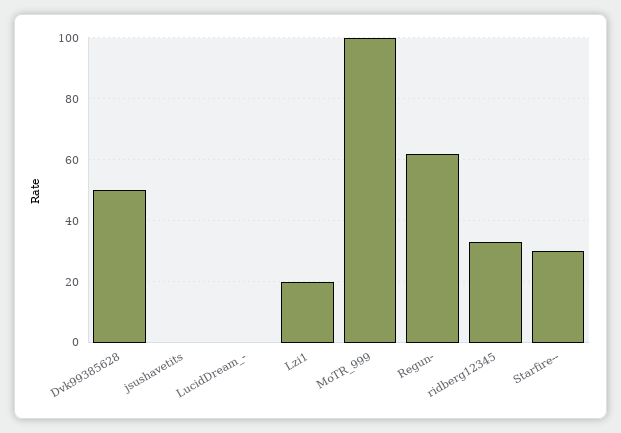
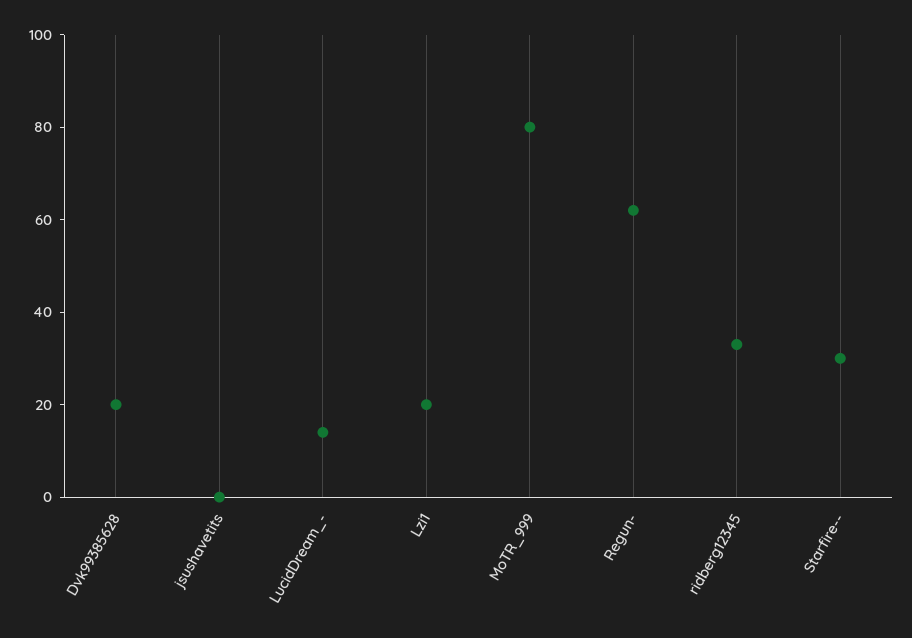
Dvk99385628: 50 -> 20
LucidDream_-: 0 -> 15
MoTR_999: 100 -> 80

